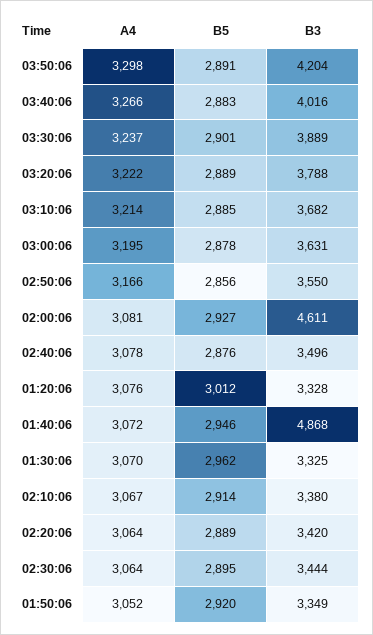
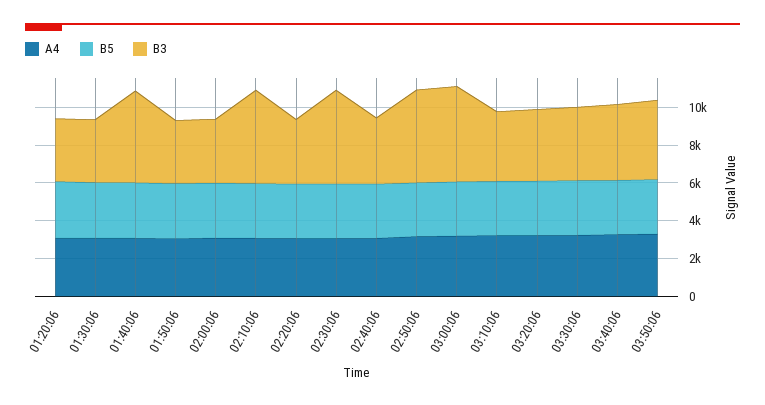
B3, 03:00:06: 3631 -> 5000
B3, 02:50:06: 3550 -> 5000
B3, 02:00:06: 4611 -> 3500
B3, 02:10:06: 3380 -> 5000
B3, 02:30:06: 3444 -> 5000

